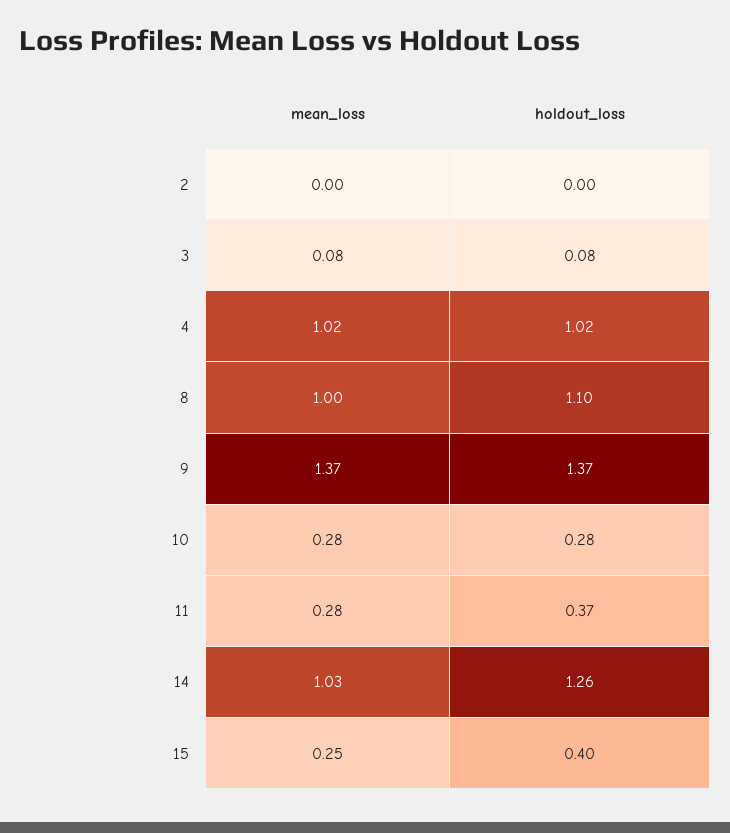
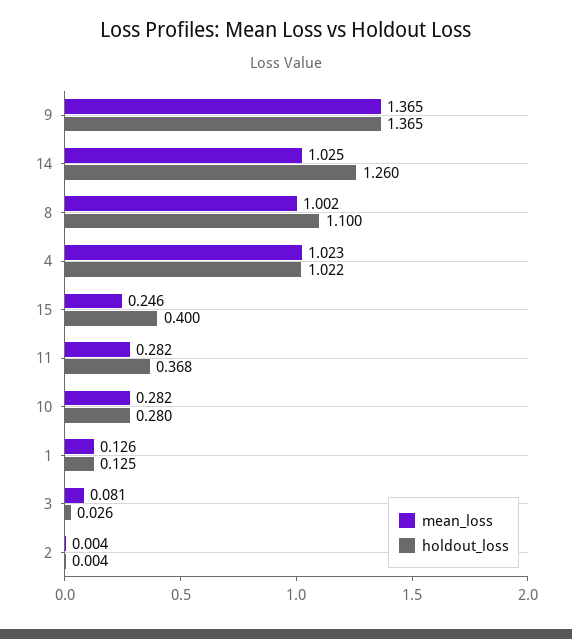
holdout_loss, 3: 0.08 -> 0.026
mean_loss, 1: none -> 0.126
holdout_loss, 1: none -> 0.125

